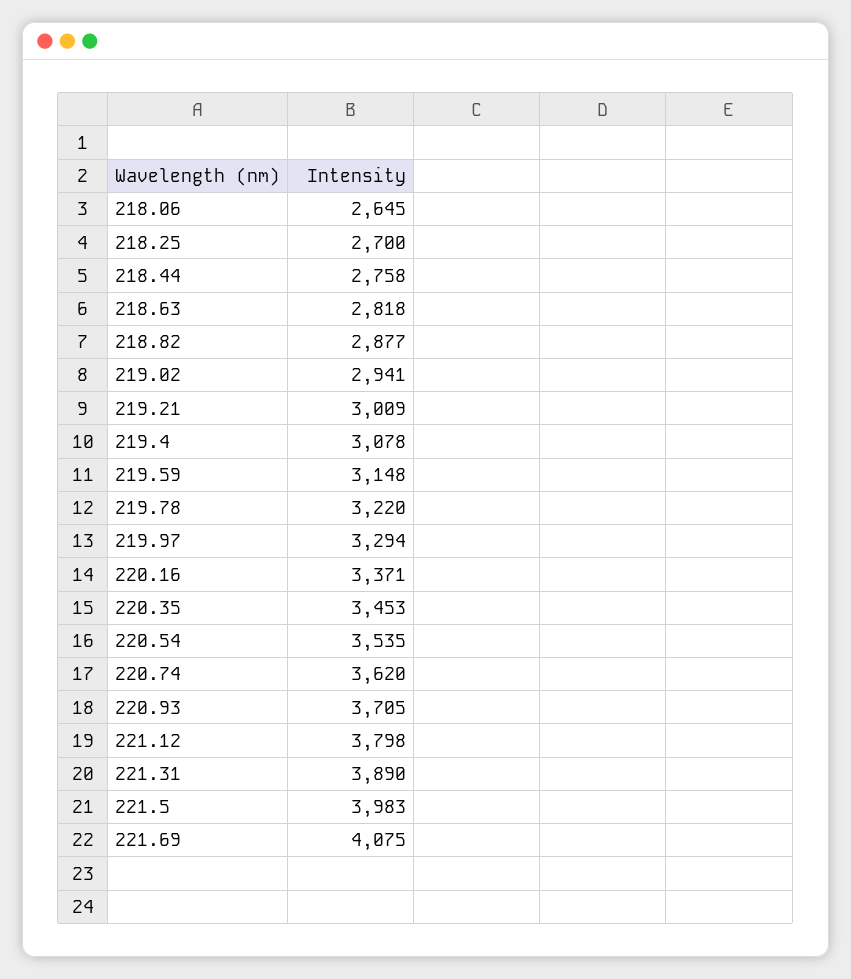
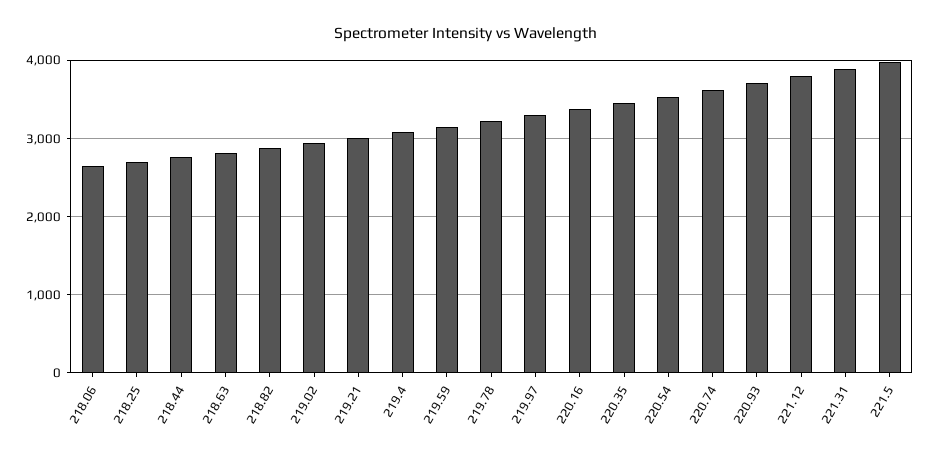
221.69: 4075 -> none

